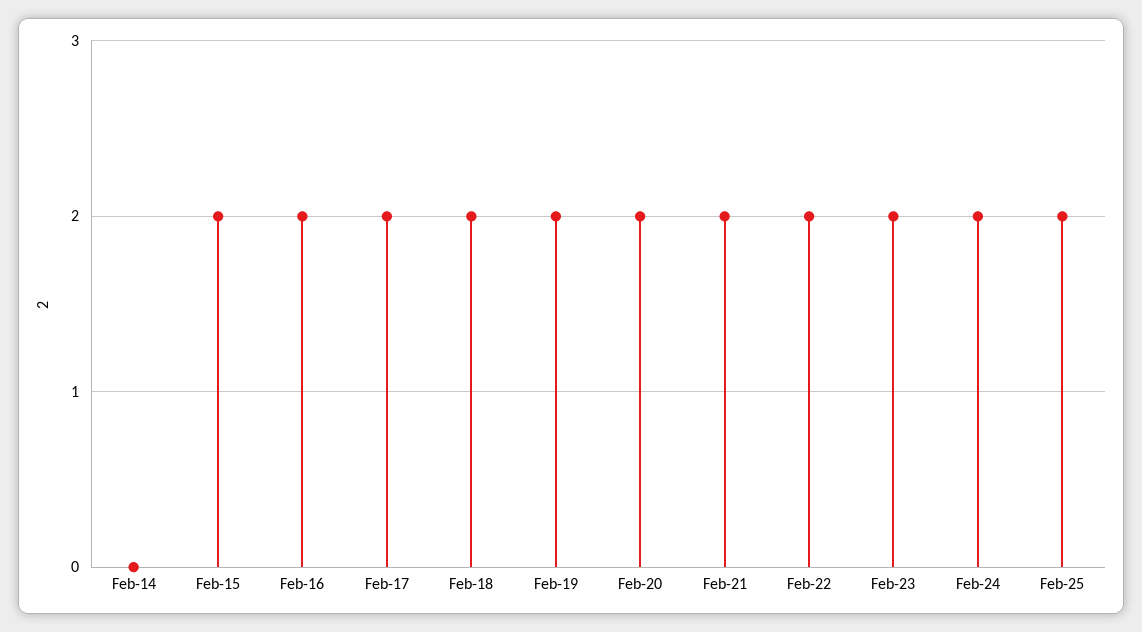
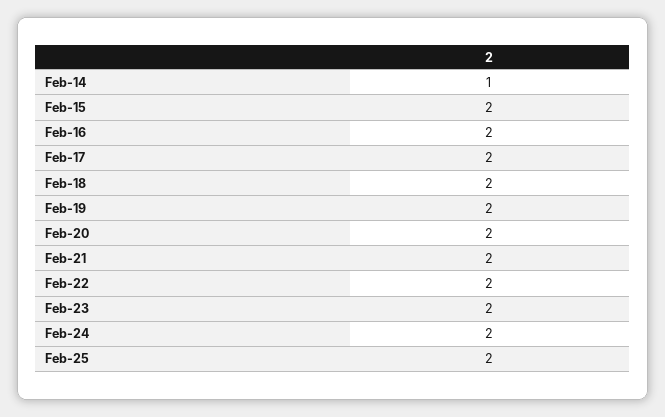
Feb-14: 0 -> 1

